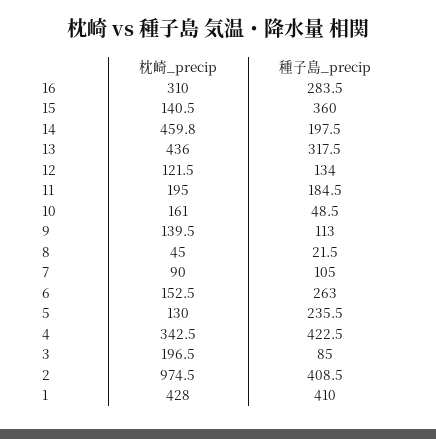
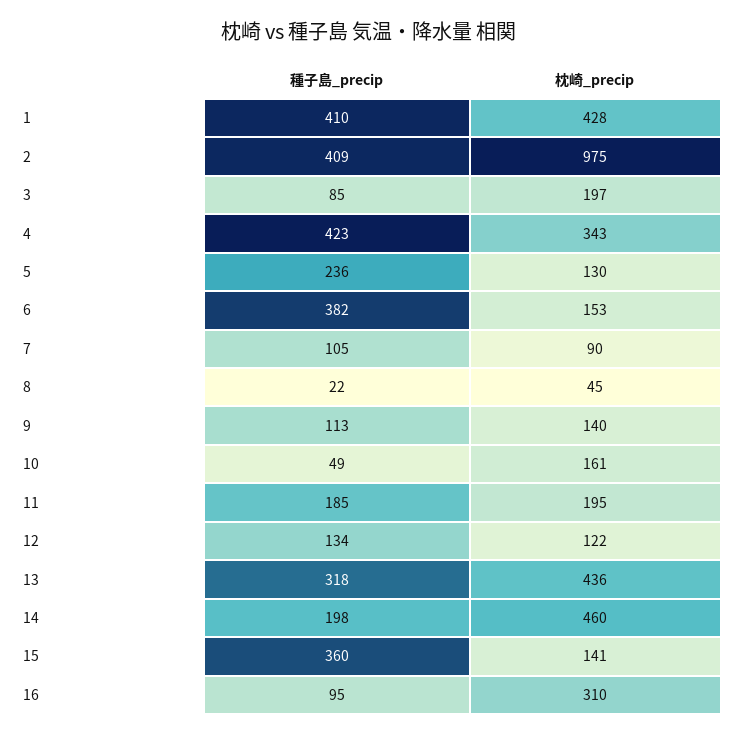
種子島_precip, 16: 283.5 -> 95
種子島_precip, 6: 263 -> 382

